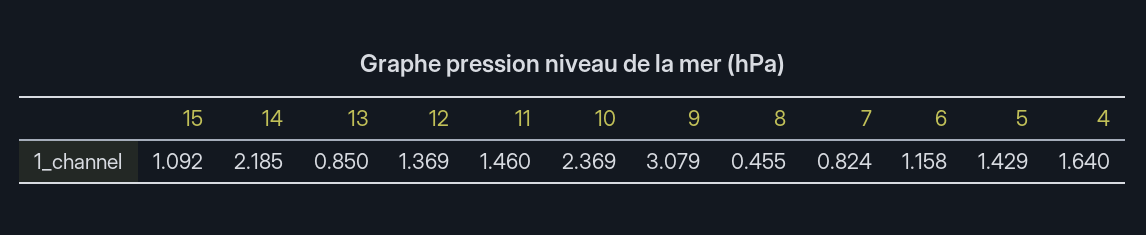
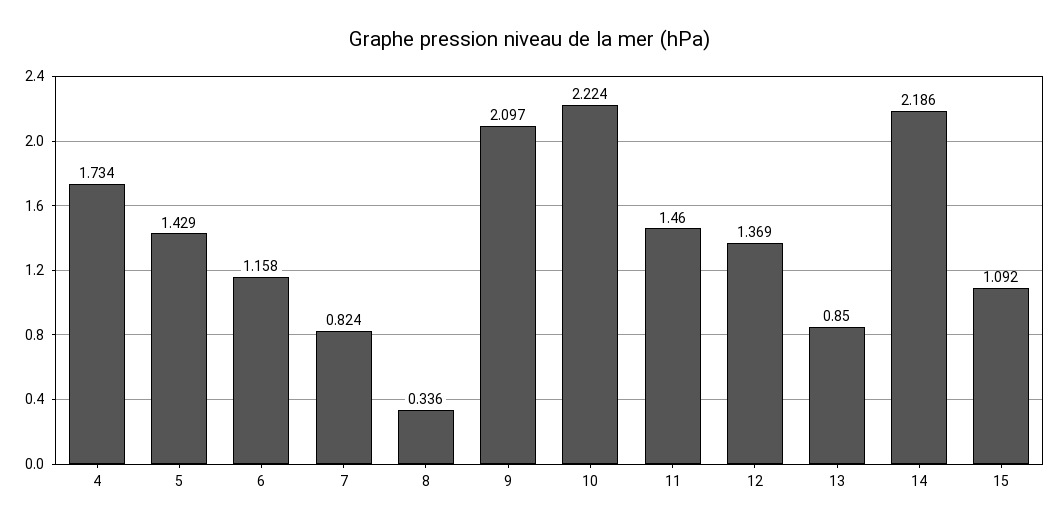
14: 2.185 -> 2.186
10: 2.369 -> 2.224
9: 3.079 -> 2.097
8: 0.455 -> 0.336
4: 1.64 -> 1.734

